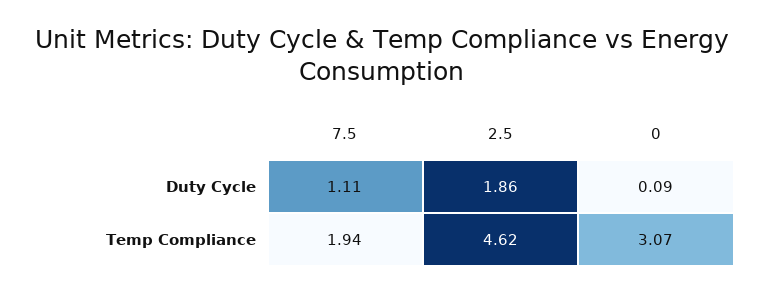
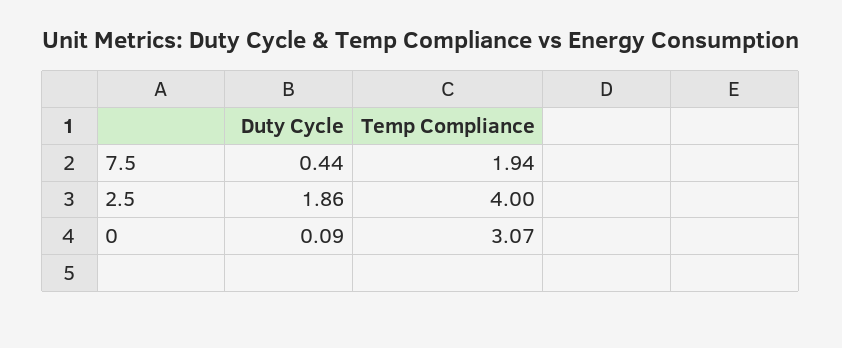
7.5, Duty Cycle: 1.11 -> 0.44
2.5, Temp Compliance: 4.62 -> 4

